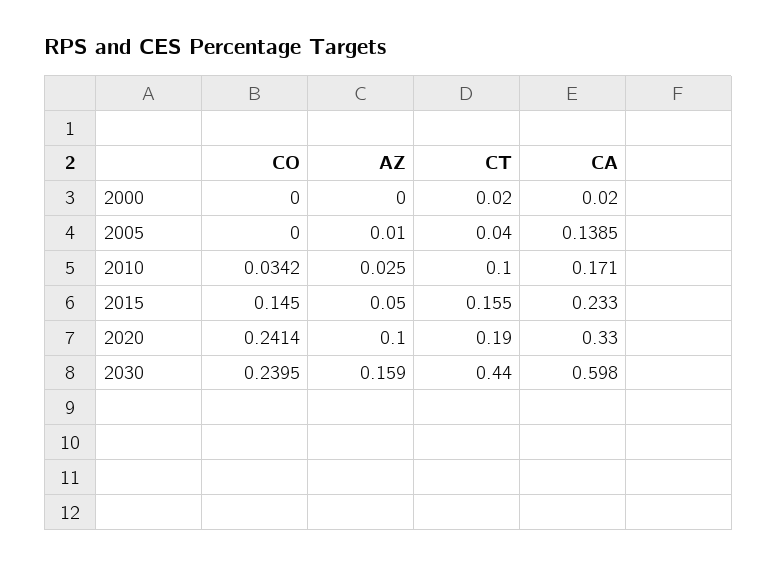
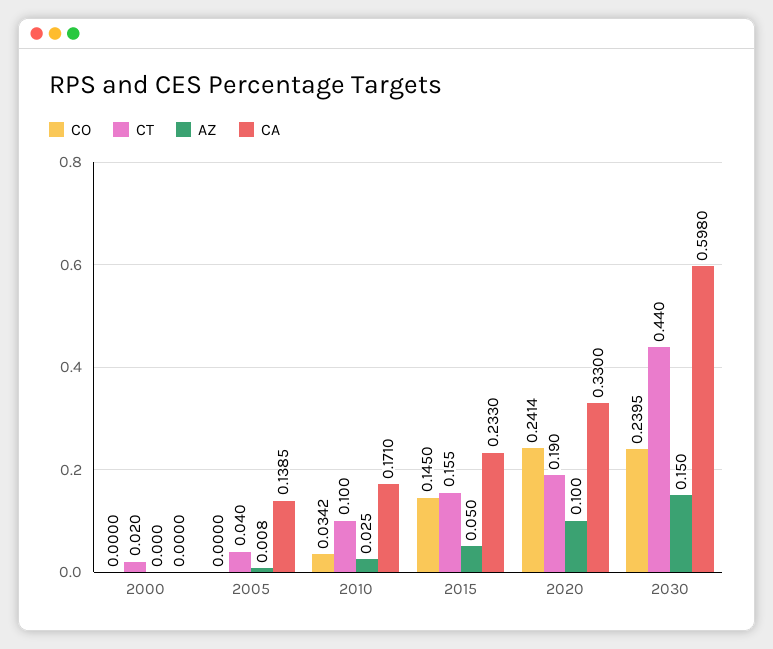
CA, 2000: 0.02 -> 0
AZ, 2005: 0.01 -> 0.008
AZ, 2030: 0.159 -> 0.15

